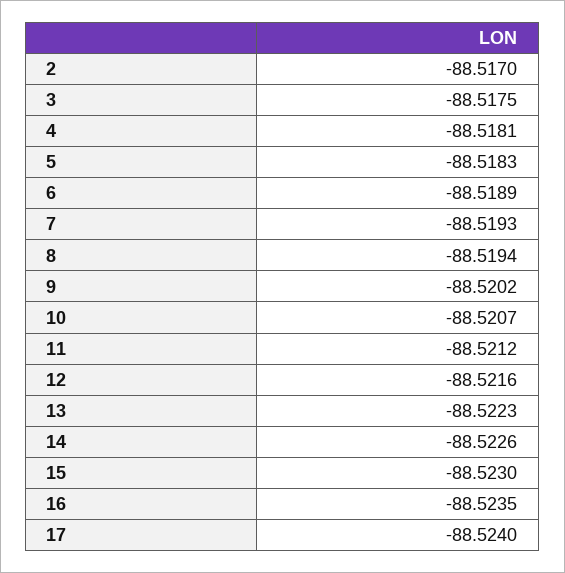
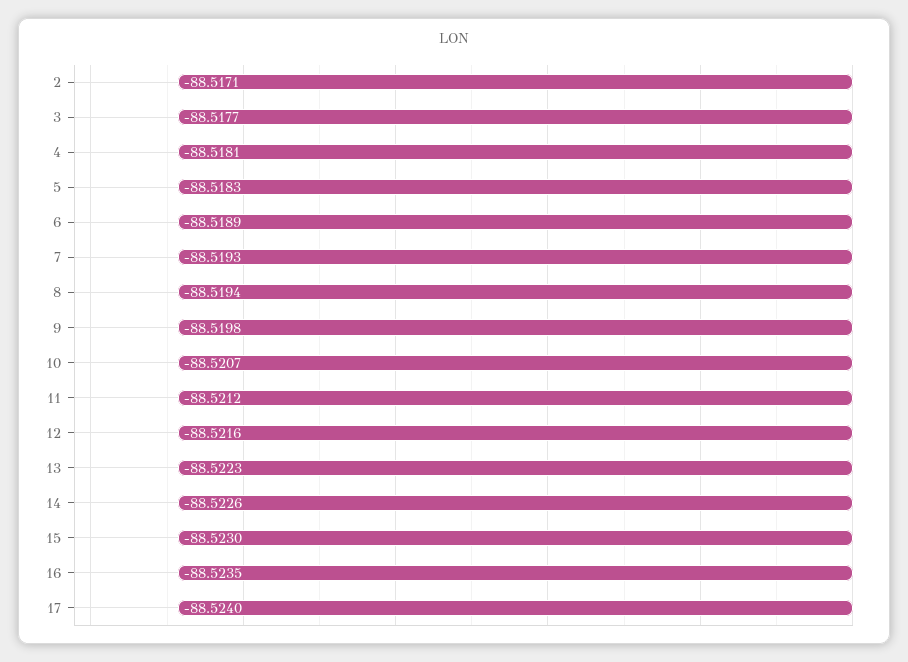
2: -88.517 -> -88.5171
3: -88.5175 -> -88.5177
9: -88.5202 -> -88.5198

